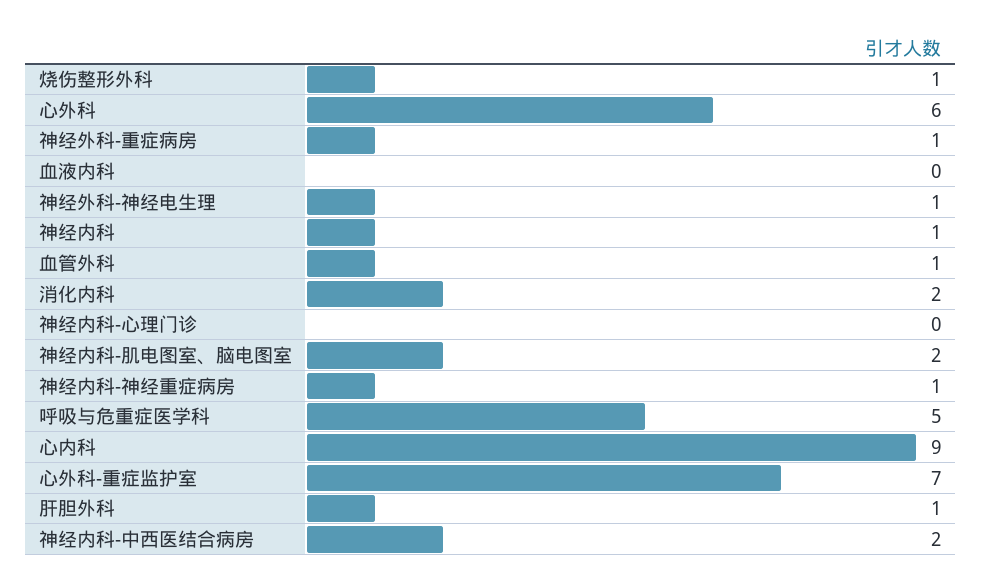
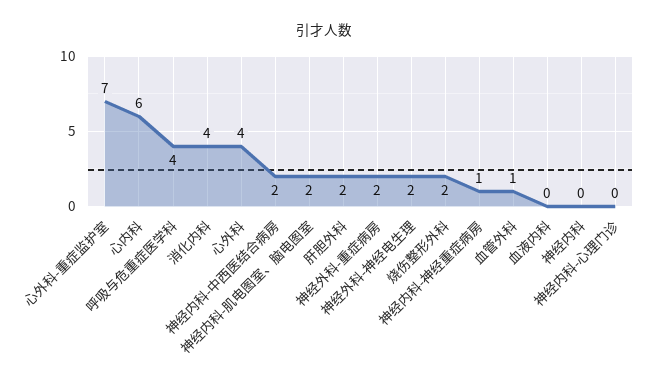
烧伤整形外科: 1 -> 2
心外科: 6 -> 4
神经外科-重症病房: 1 -> 2
神经外科-神经电生理: 1 -> 2
神经内科: 1 -> 0
消化内科: 2 -> 4
呼吸与危重症医学科: 5 -> 4
心内科: 9 -> 6
肝胆外科: 1 -> 2

